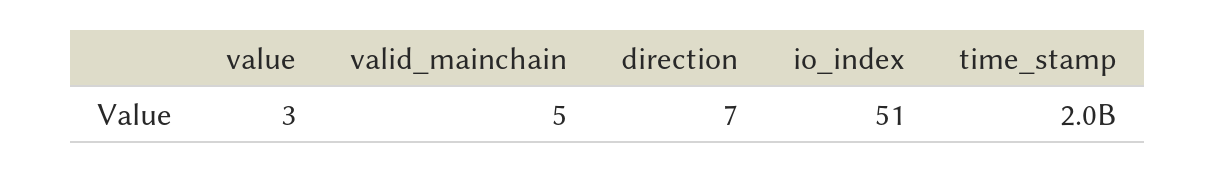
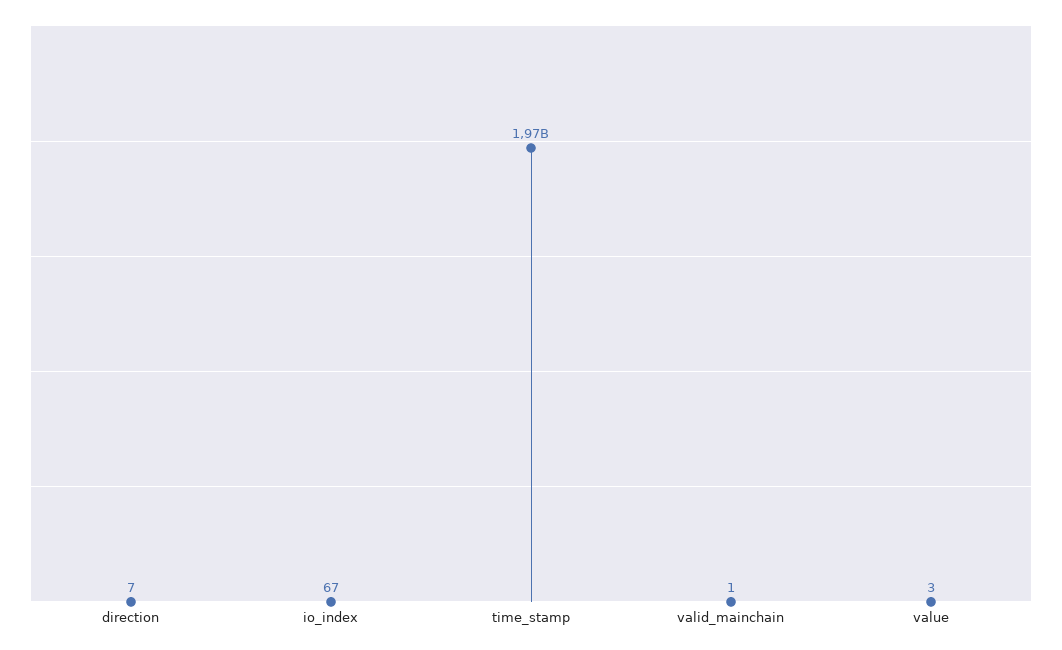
valid_mainchain: 5 -> 1
io_index: 51 -> 67

